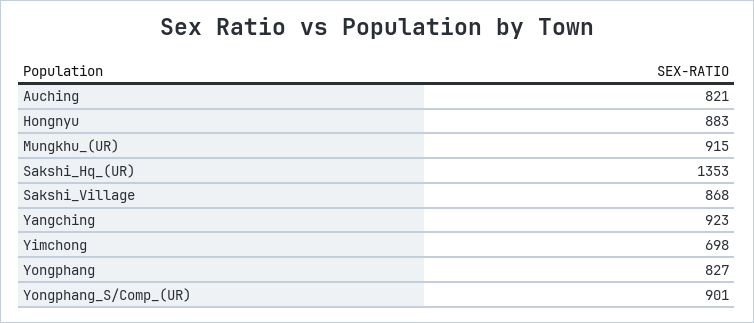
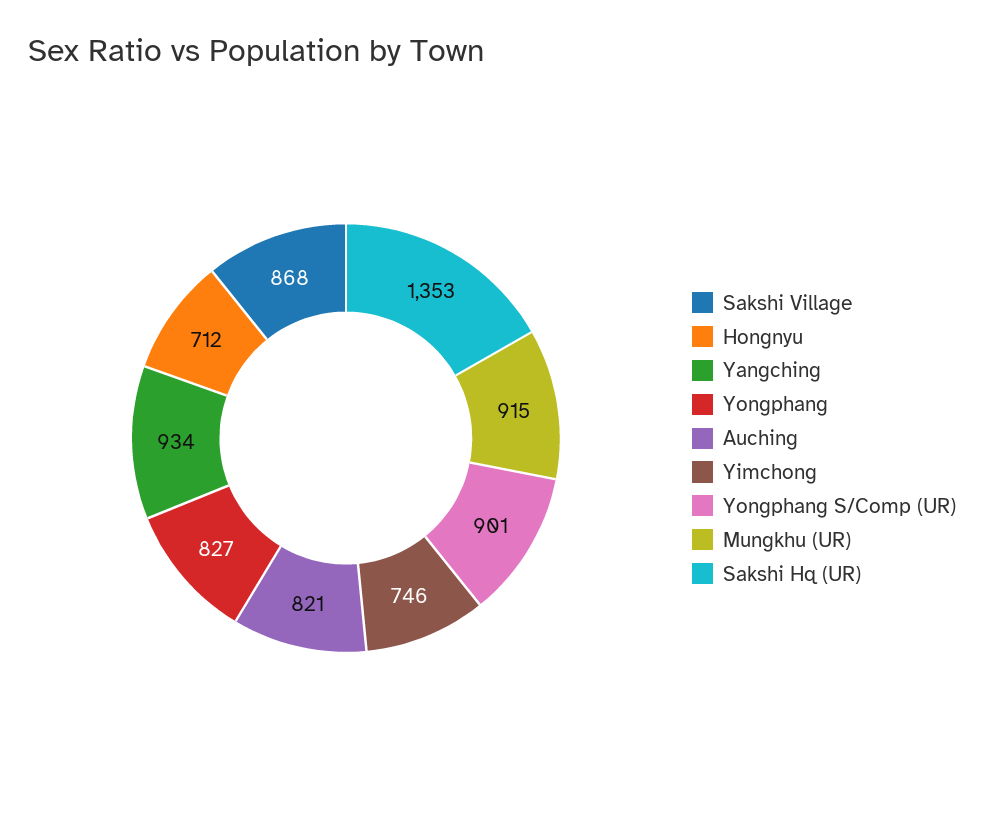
Hongnyu: 883 -> 712
Yangching: 923 -> 934
Yimchong: 698 -> 746

